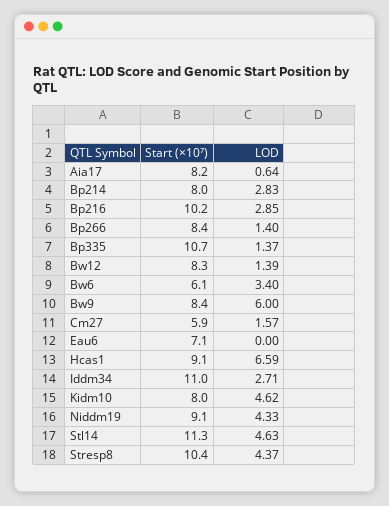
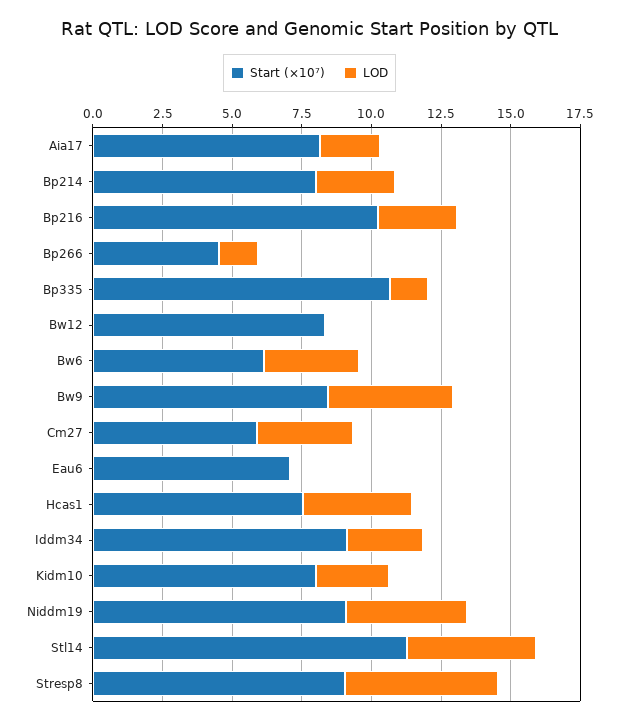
LOD, Aia17: 0.64 -> 2
Start (×10⁷), Bp266: 8.4 -> 4.5
LOD, Bw12: 1.39 -> 0
LOD, Bw9: 6 -> 4.5
LOD, Cm27: 1.57 -> 3.5
Start (×10⁷), Hcas1: 9.1 -> 7.5
LOD, Hcas1: 6.59 -> 4
Start (×10⁷), Iddm34: 11 -> 9
LOD, Kidm10: 4.62 -> 2.5
Start (×10⁷), Stresp8: 10.4 -> 9
LOD, Stresp8: 4.37 -> 5.5

